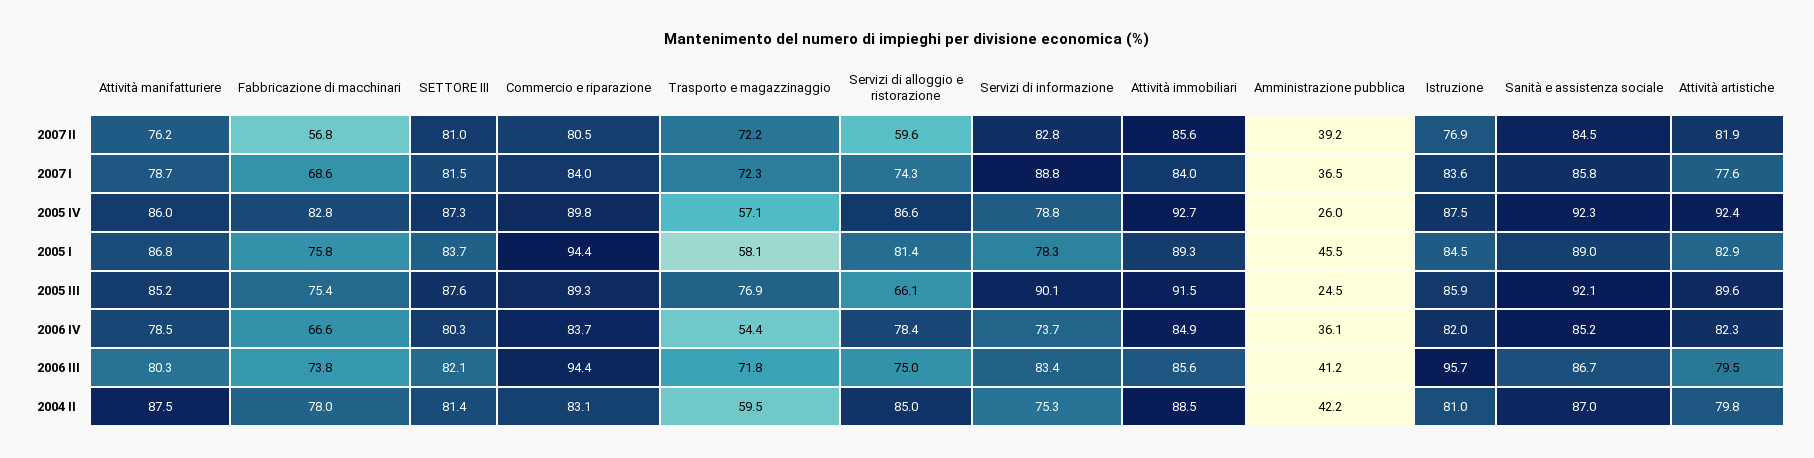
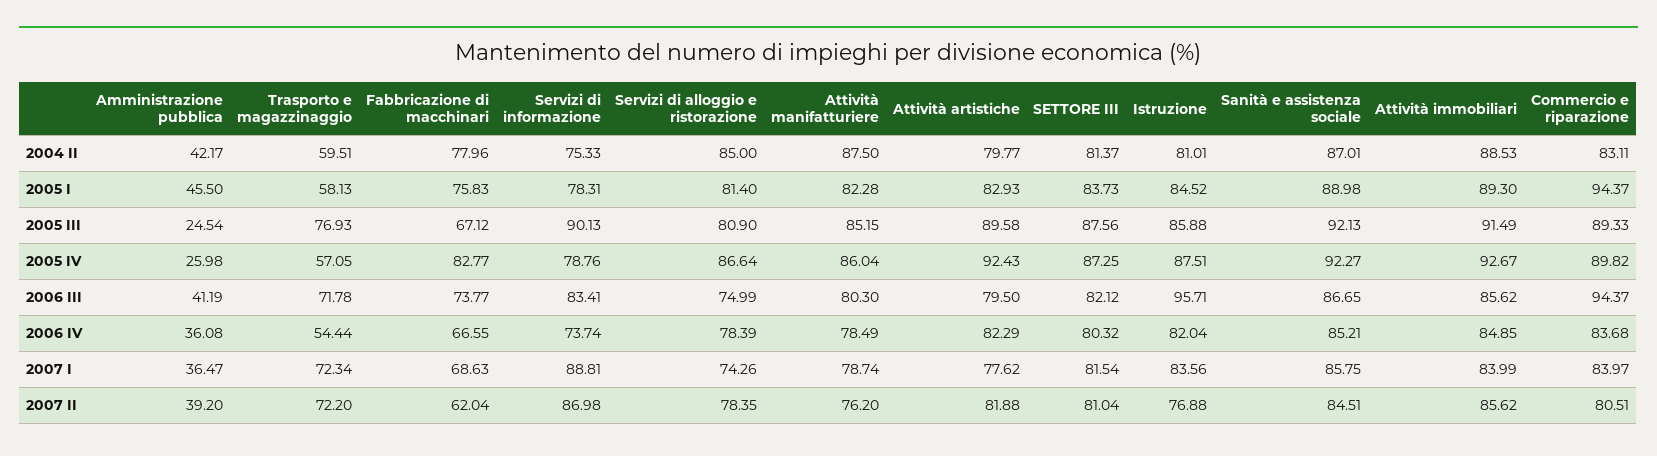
Fabbricazione di macchinari, 2007 II: 56.8 -> 62.04
Servizi di alloggio e ristorazione, 2007 II: 59.6 -> 78.35
Servizi di informazione, 2007 II: 82.8 -> 86.98
Attività manifatturiere, 2005 I: 86.8 -> 82.28
Fabbricazione di macchinari, 2005 III: 75.4 -> 67.12
Servizi di alloggio e ristorazione, 2005 III: 66.1 -> 80.9

